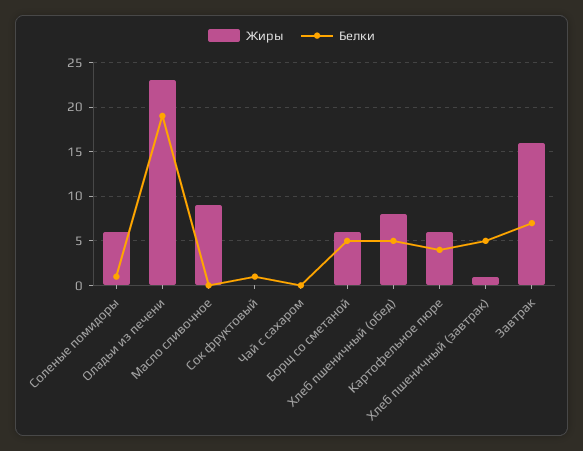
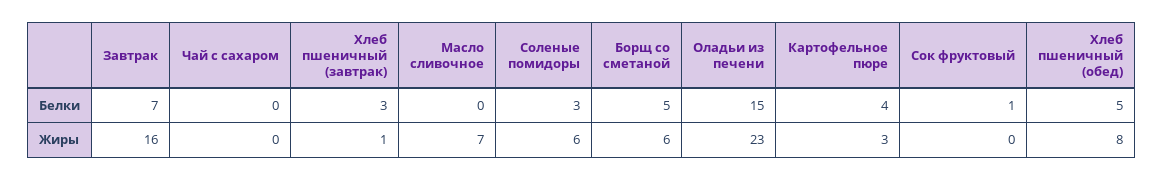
Белки, Соленые помидоры: 1 -> 3
Белки, Оладьи из печени: 19 -> 15
Жиры, Масло сливочное: 9 -> 7
Жиры, Картофельное пюре: 6 -> 3
Белки, Хлеб пшеничный (завтрак): 5 -> 3

